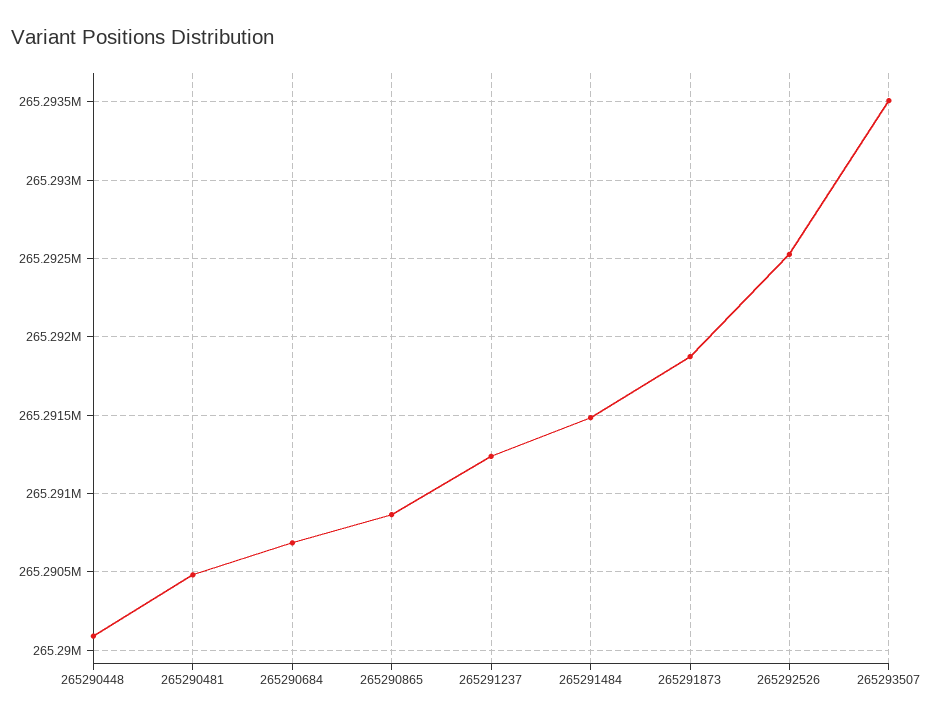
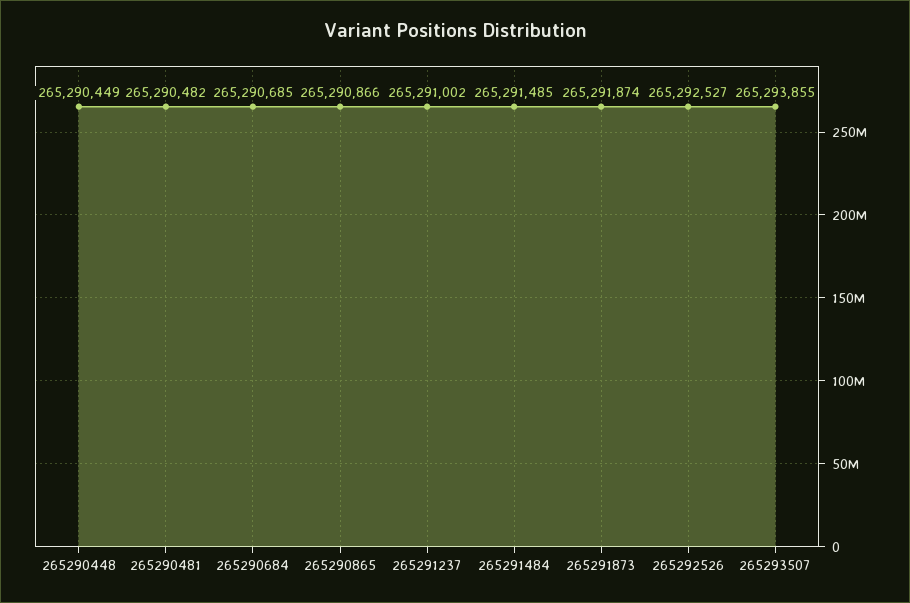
265290448: 265290100 -> 265290449
265291237: 265291250 -> 265291002
265293507: 265293500 -> 265293855

